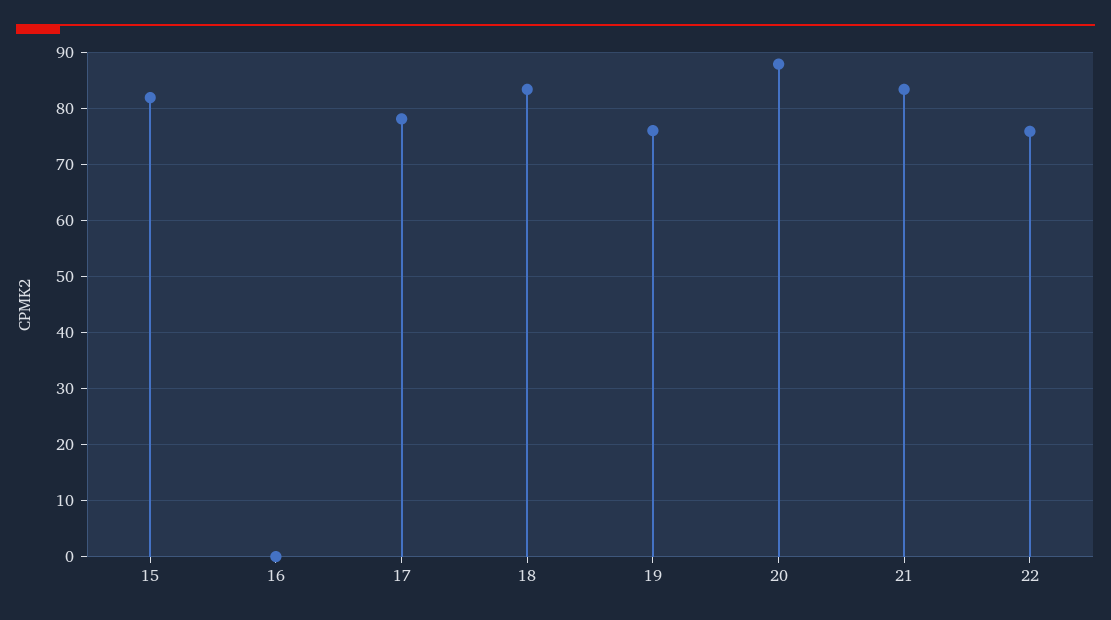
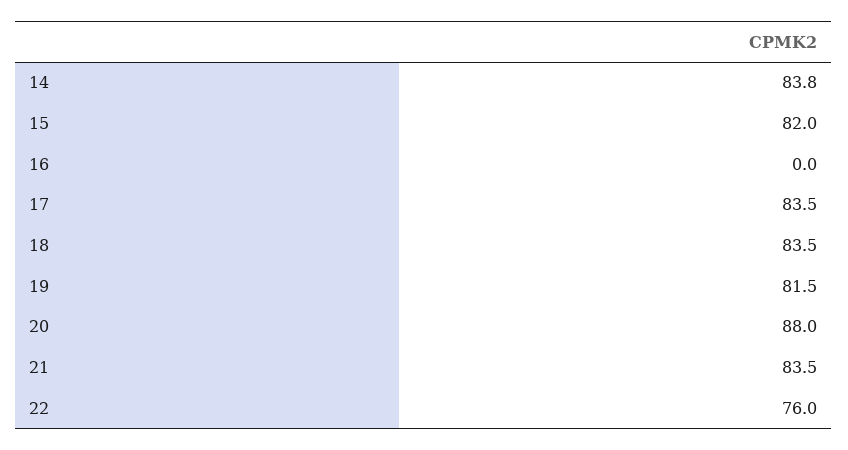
17: 78 -> 83.5
19: 76 -> 81.5
14: none -> 83.8

